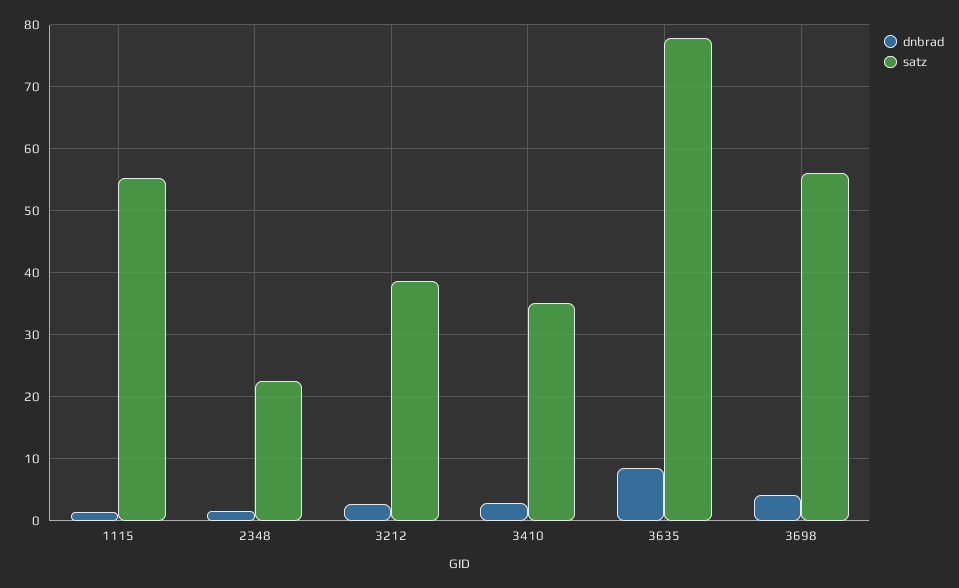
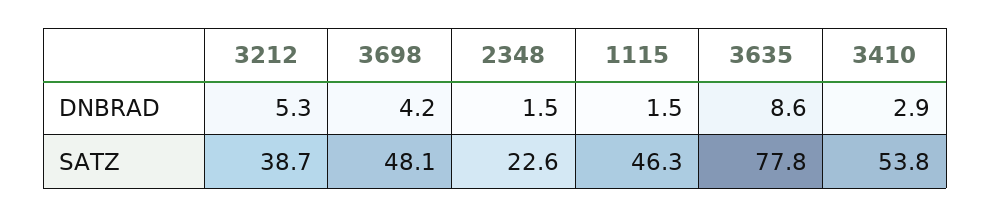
satz, 1115: 55 -> 46.3
dnbrad, 3212: 3 -> 5.3
satz, 3410: 35 -> 53.8
satz, 3698: 56 -> 48.1

